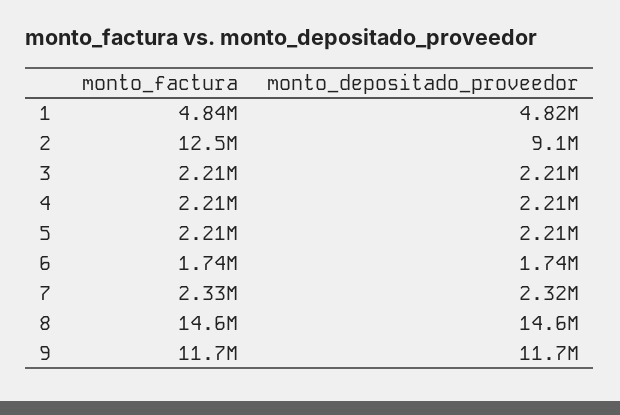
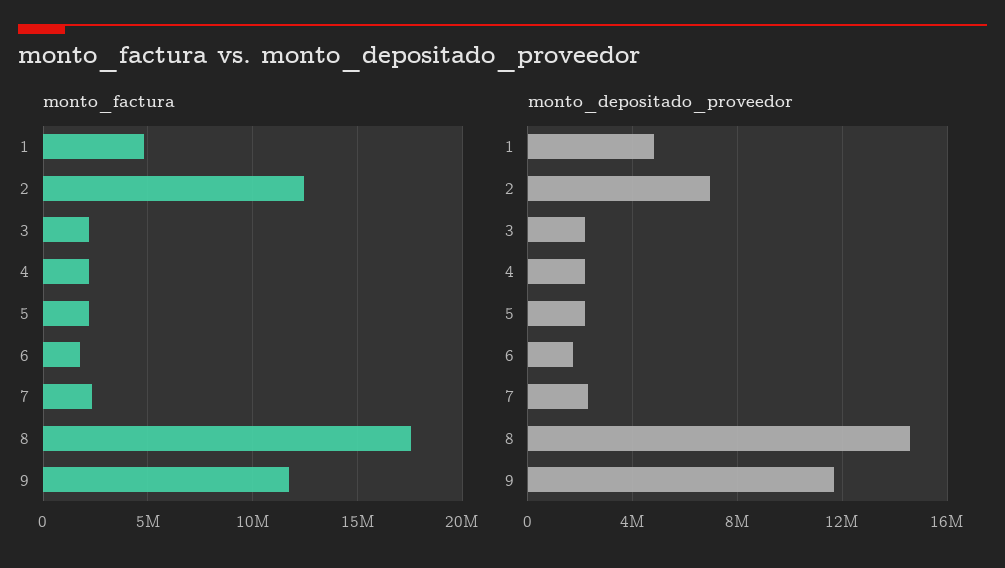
monto_depositado_proveedor, 2: 9100000 -> 7000000
monto_factura, 8: 14600000 -> 17500000

